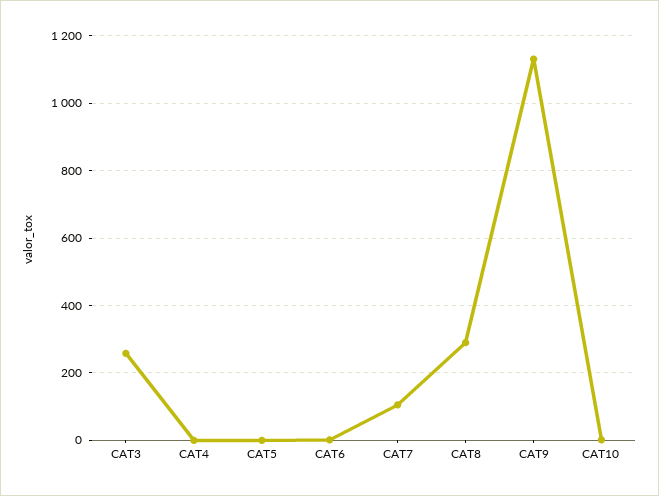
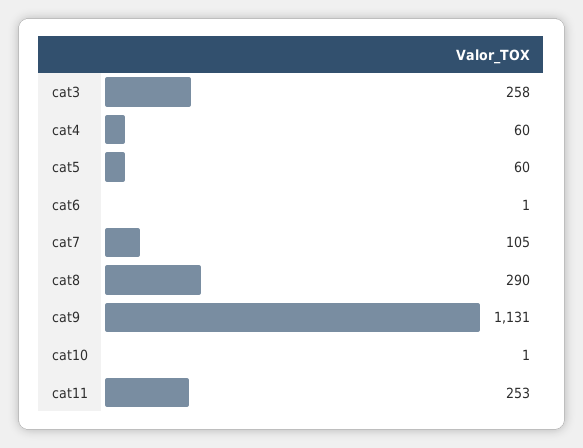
CAT4: 0 -> 60
CAT5: 0 -> 60
cat11: none -> 253

